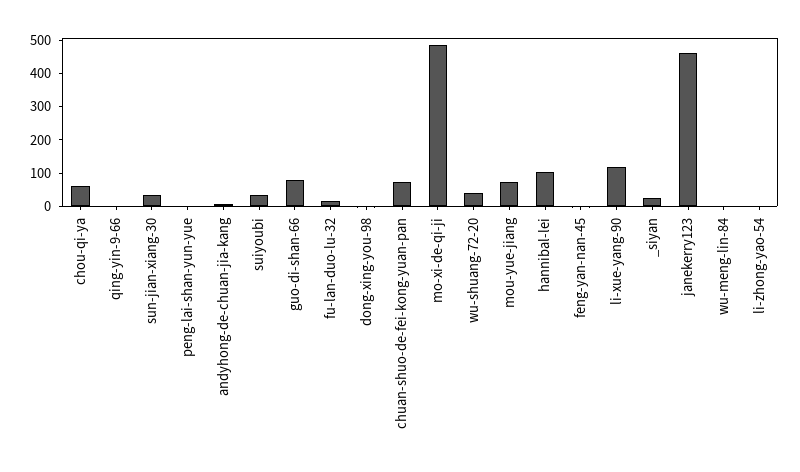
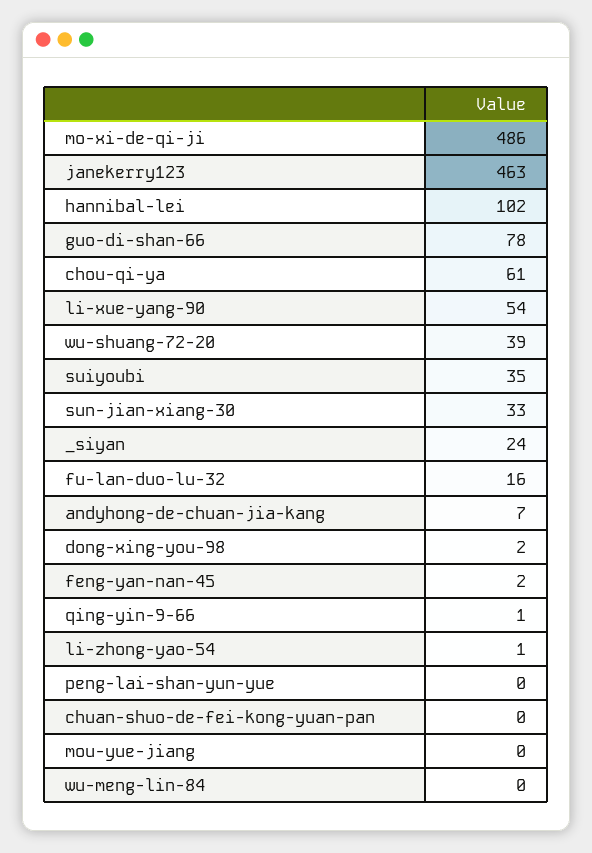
chuan-shuo-de-fei-kong-yuan-pan: 75 -> 0
mou-yue-jiang: 75 -> 0
li-xue-yang-90: 125 -> 54

